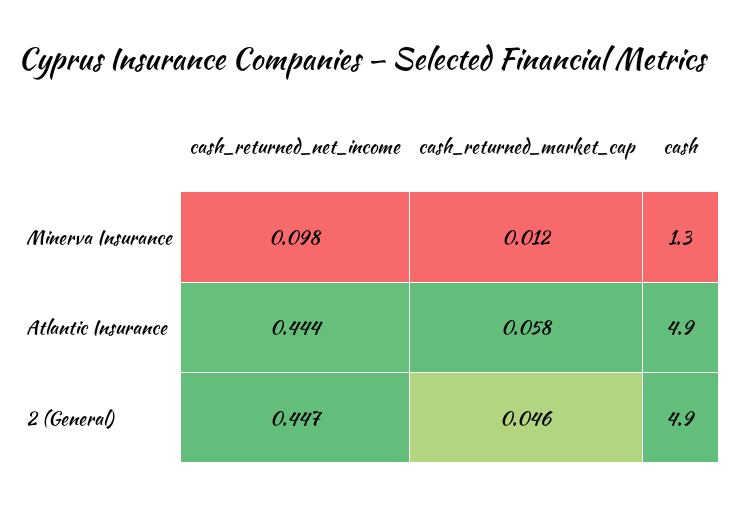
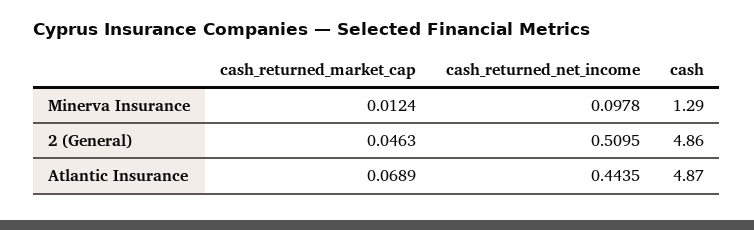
cash_returned_market_cap, Atlantic Insurance: 0.058 -> 0.0689
cash_returned_net_income, 2 (General): 0.447 -> 0.5095

